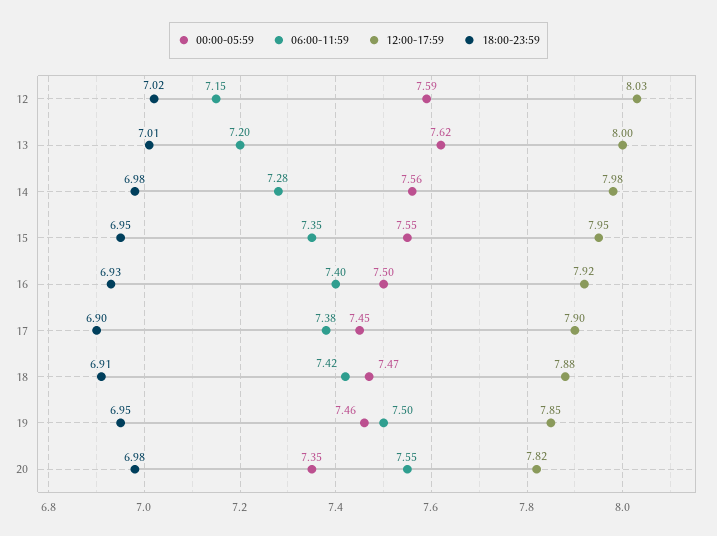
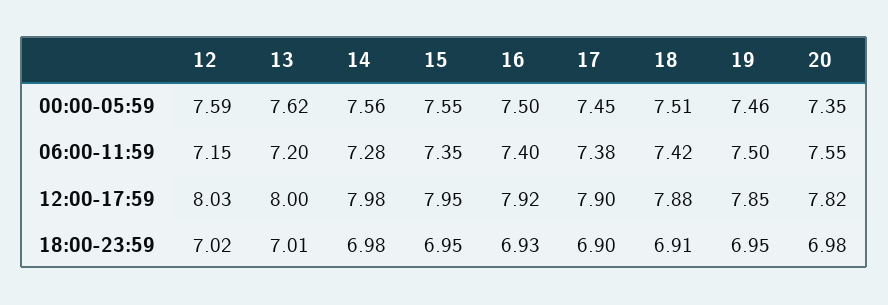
00:00-05:59, 18: 7.47 -> 7.51

